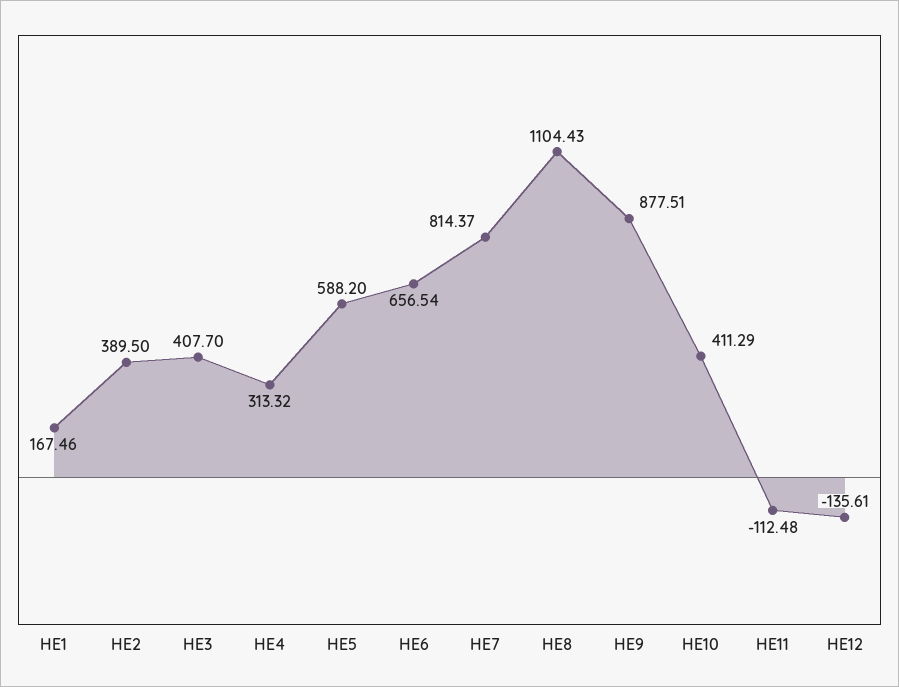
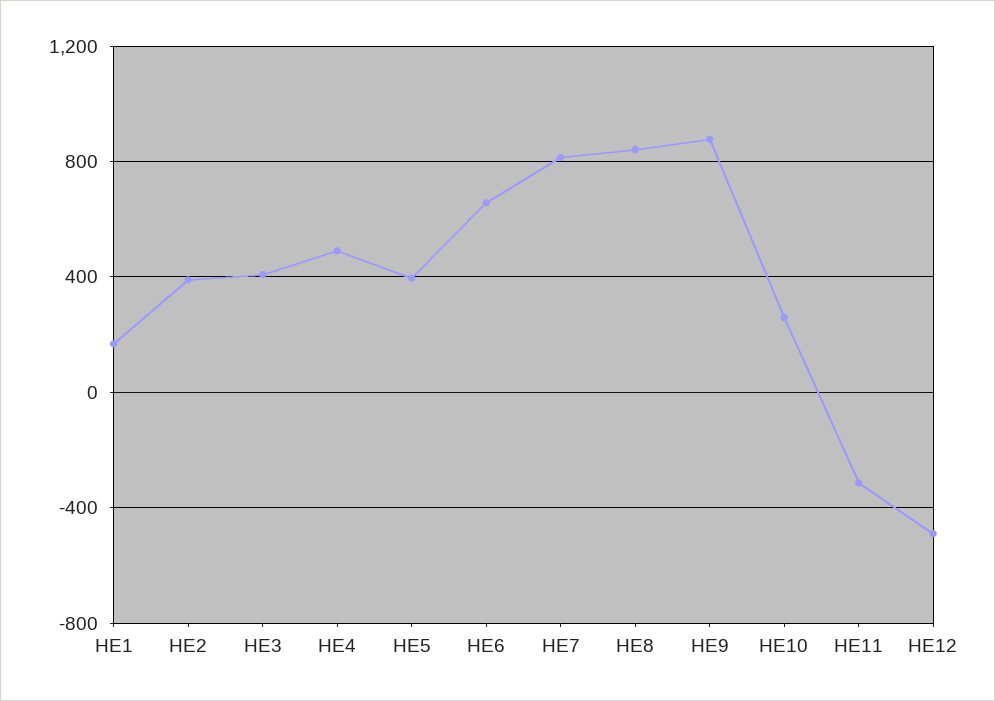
HE4: 313.32 -> 500
HE5: 588.2 -> 400
HE8: 1104.43 -> 850
HE10: 411.29 -> 250
HE11: -112.48 -> -300
HE12: -135.61 -> -500

